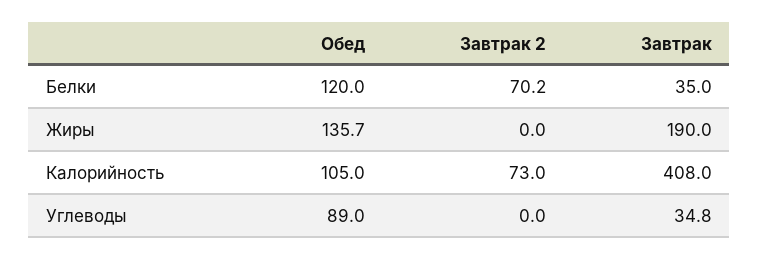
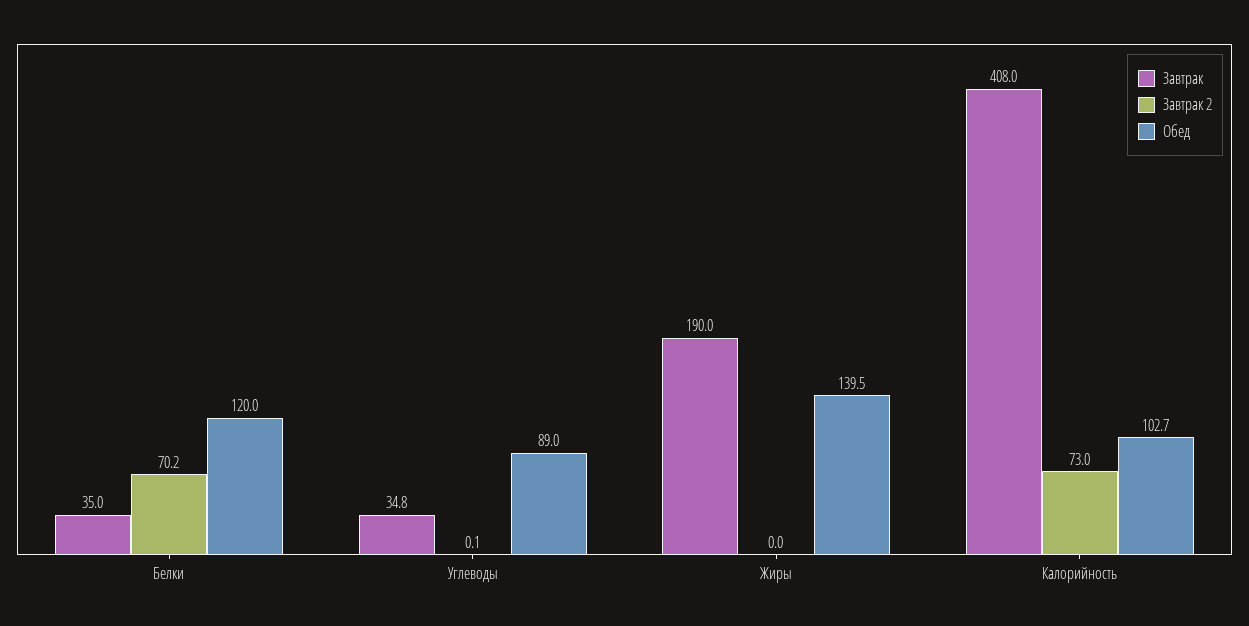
Обед, Жиры: 135.7 -> 139.5
Обед, Калорийность: 105 -> 102.7
Завтрак 2, Углеводы: 0 -> 0.1

